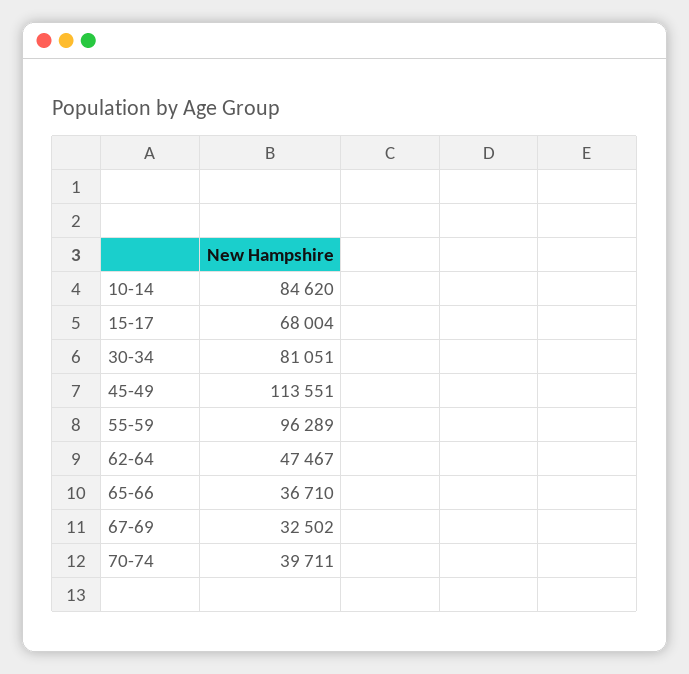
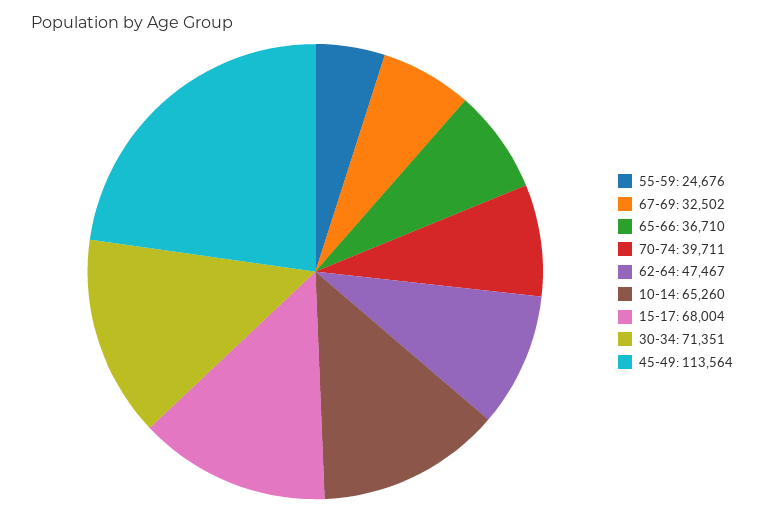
10-14: 84620 -> 65260
30-34: 81051 -> 71351
45-49: 113551 -> 113564
55-59: 96289 -> 24676

